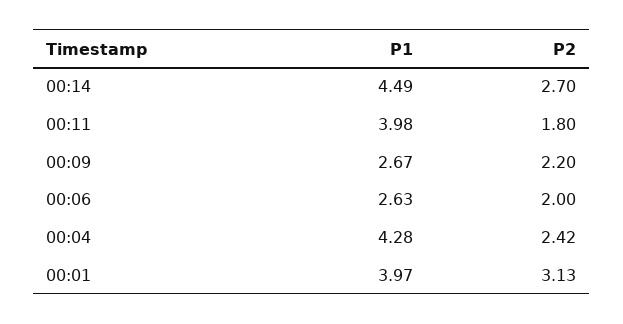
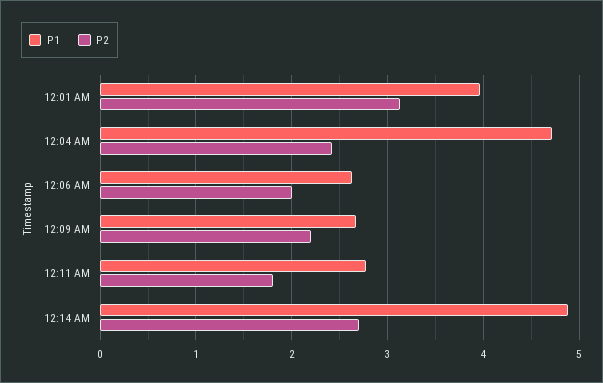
P1, 00:14: 4.49 -> 4.9
P1, 00:11: 3.98 -> 2.8
P1, 00:04: 4.28 -> 4.7

